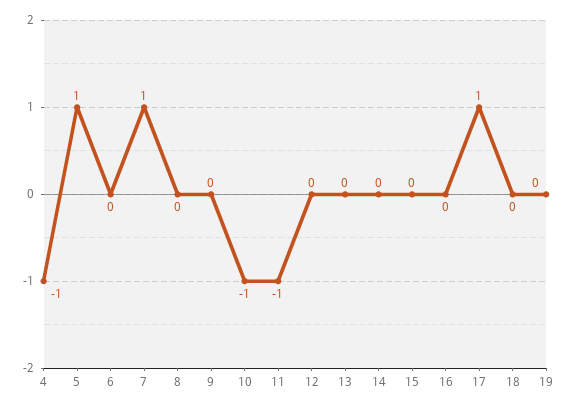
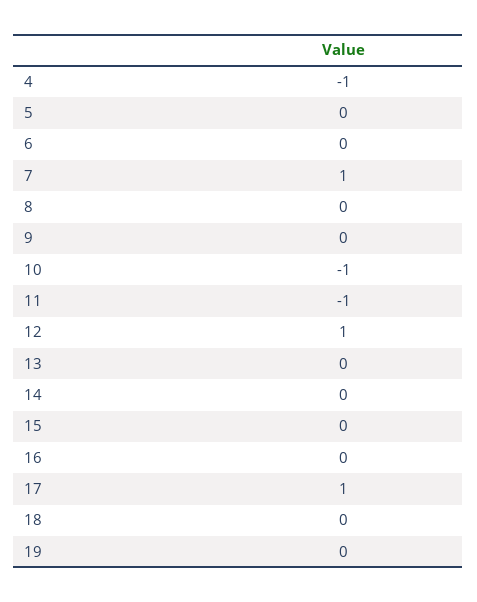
5: 1 -> 0
12: 0 -> 1

